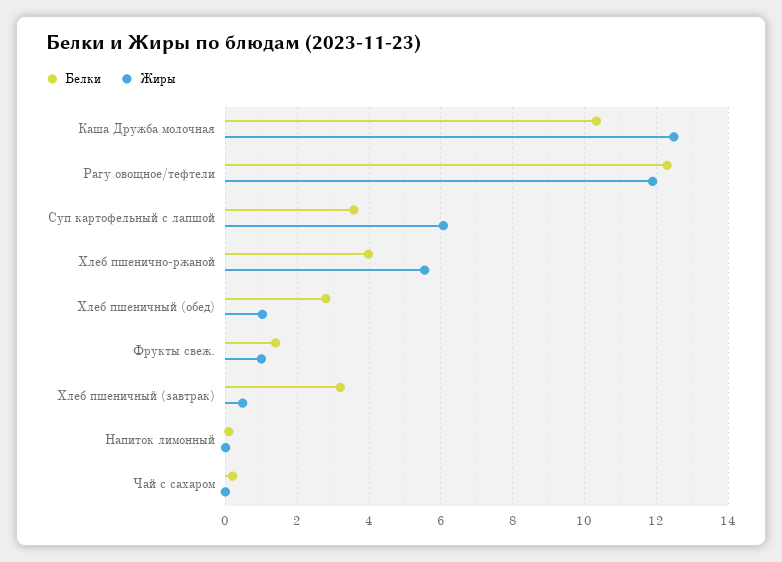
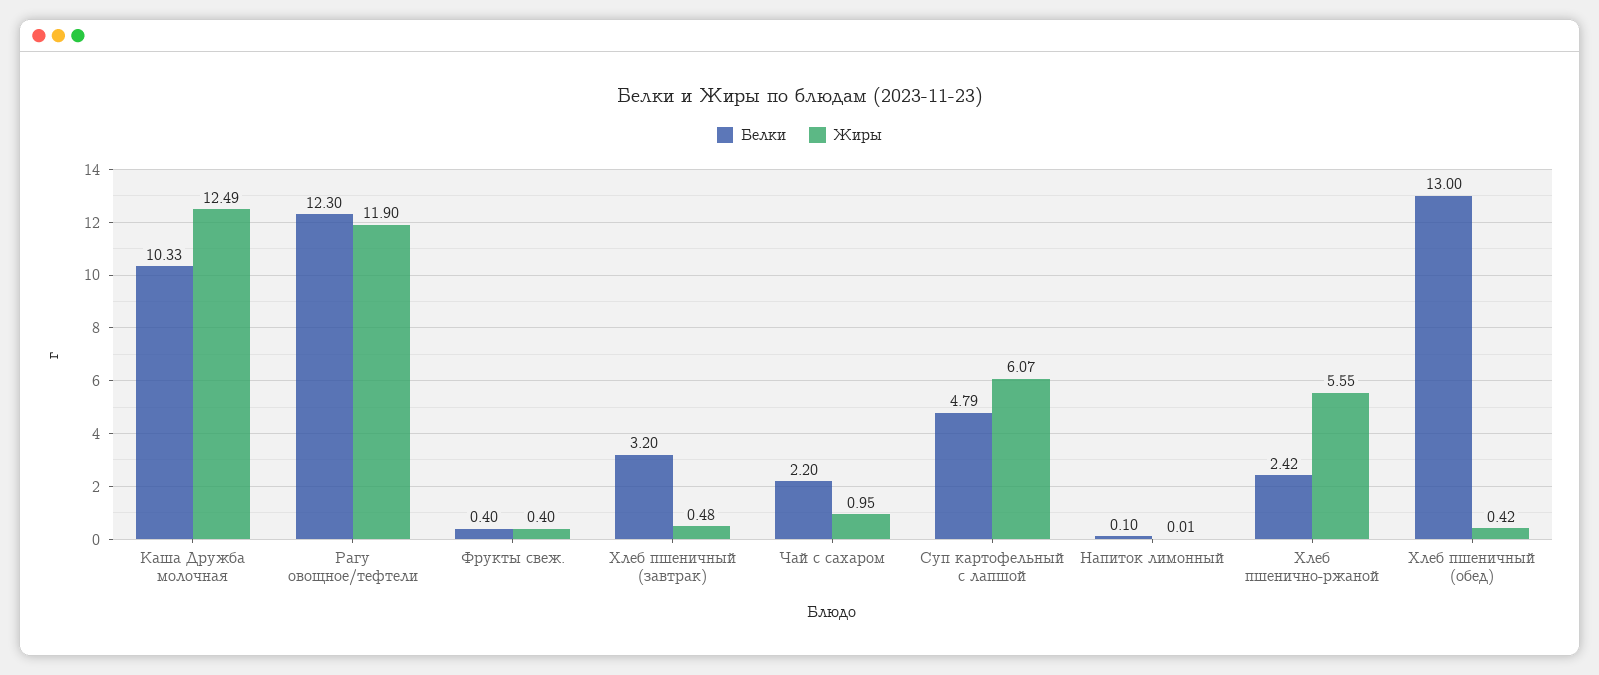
Белки, Суп картофельный с лапшой: 3.6 -> 4.79
Белки, Хлеб пшенично-ржаной: 4 -> 2.42
Белки, Хлеб пшеничный (обед): 2.8 -> 13
Жиры, Хлеб пшеничный (обед): 1 -> 0.42
Белки, Фрукты свеж.: 1.4 -> 0.4
Жиры, Фрукты свеж.: 1 -> 0.4
Белки, Чай с сахаром: 0.2 -> 2.2
Жиры, Чай с сахаром: 0 -> 0.95

